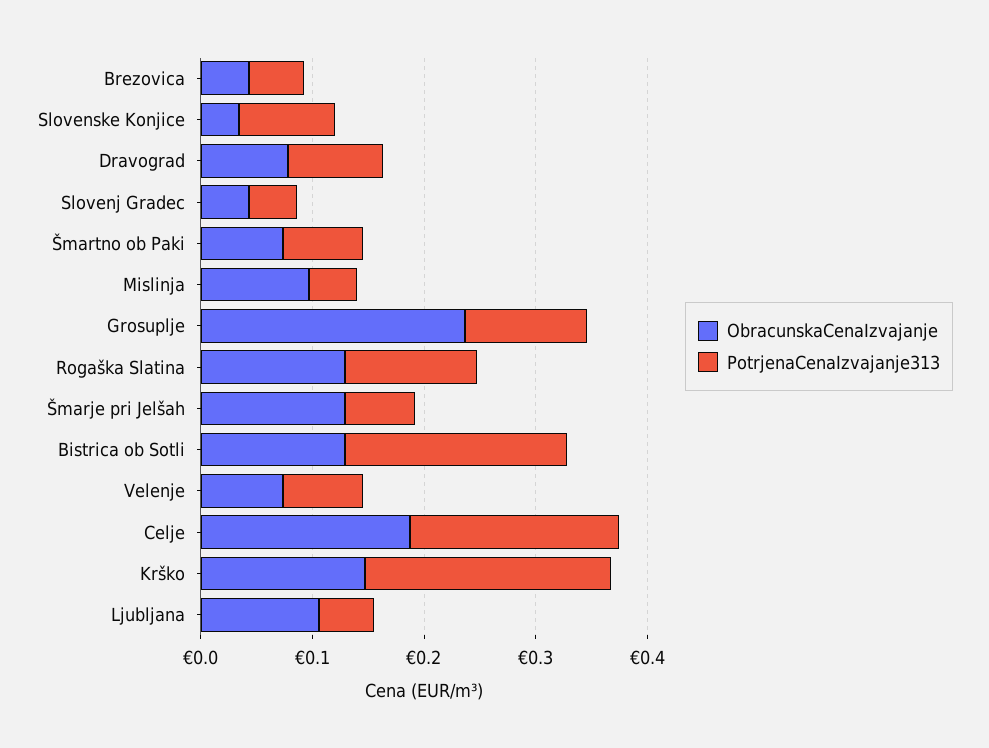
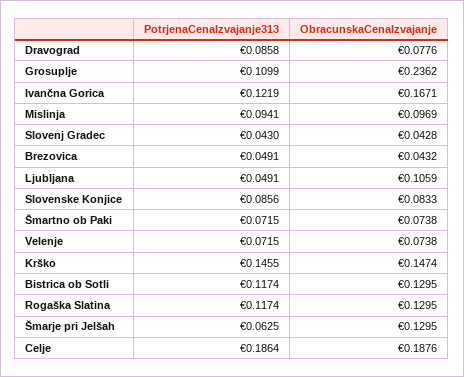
ObracunskaCenaIzvajanje, Slovenske Konjice: 0.04 -> 0.0833
PotrjenaCenaIzvajanje313, Mislinja: 0.04 -> 0.0941
PotrjenaCenaIzvajanje313, Bistrica ob Sotli: 0.2 -> 0.1174
PotrjenaCenaIzvajanje313, Krško: 0.22 -> 0.1455
PotrjenaCenaIzvajanje313, Ivančna Gorica: none -> 0.1219
ObracunskaCenaIzvajanje, Ivančna Gorica: none -> 0.1671

